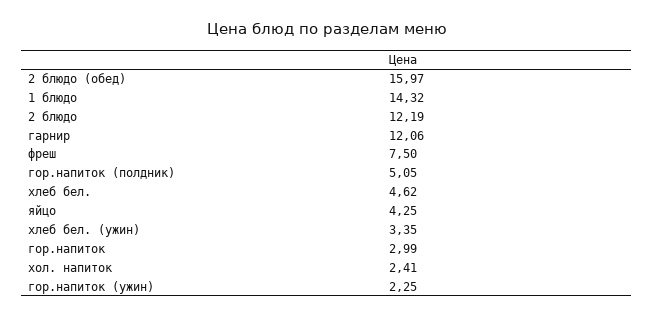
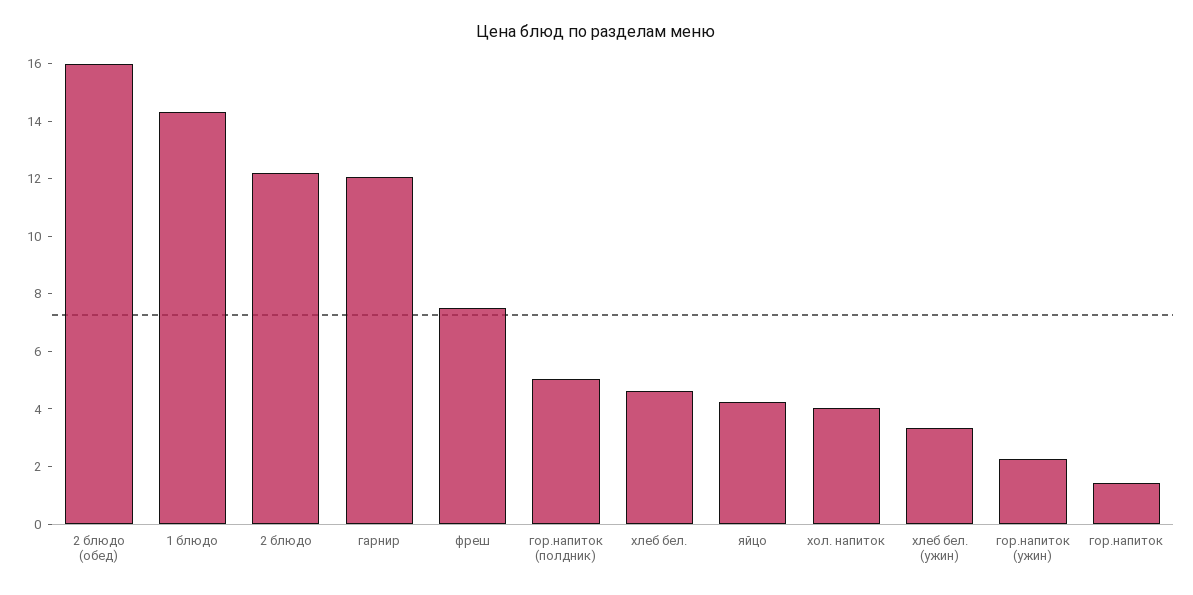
гор.напиток: 2.99 -> 1.5
хол. напиток: 2.41 -> 4

